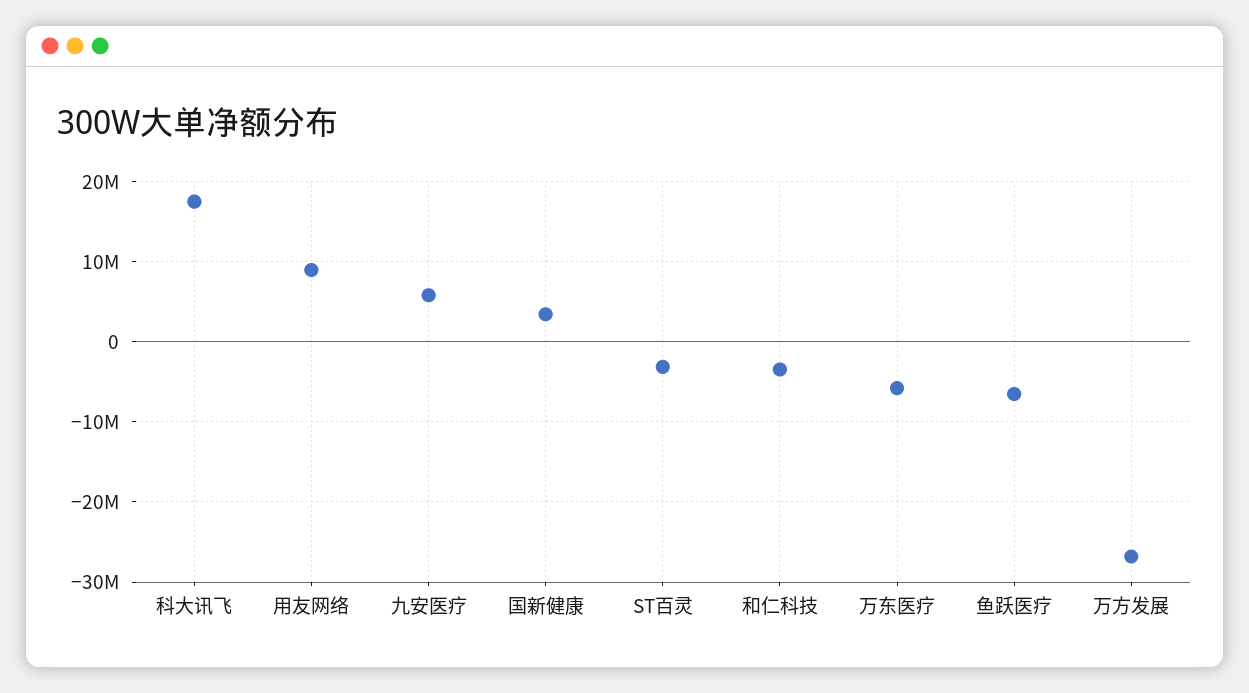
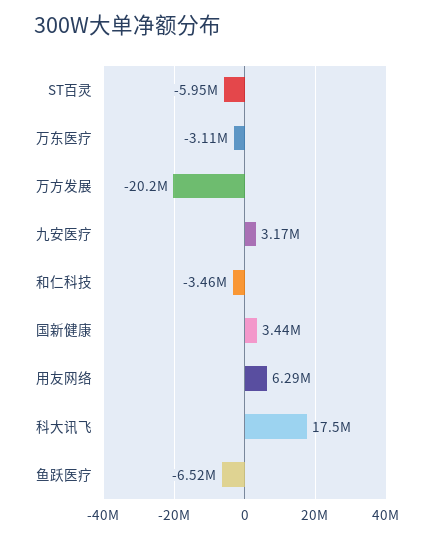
用友网络: 9000000 -> 6290000
九安医疗: 6000000 -> 3170000
ST百灵: -3000000 -> -5950000
万东医疗: -6000000 -> -3110000
万方发展: -27000000 -> -20200000

